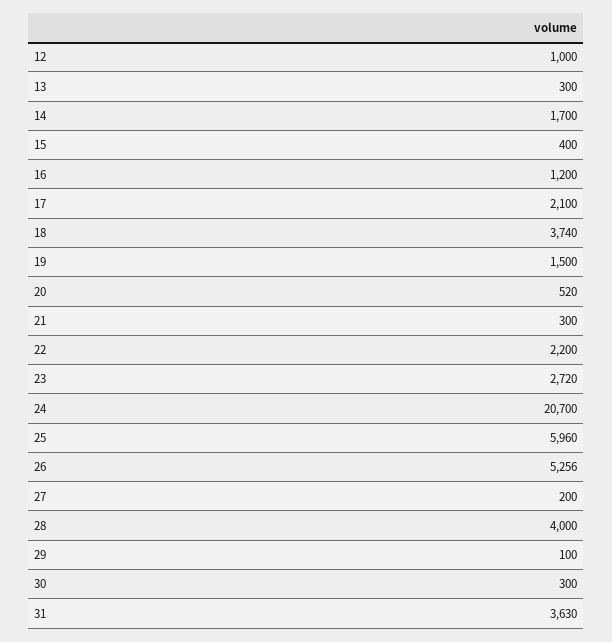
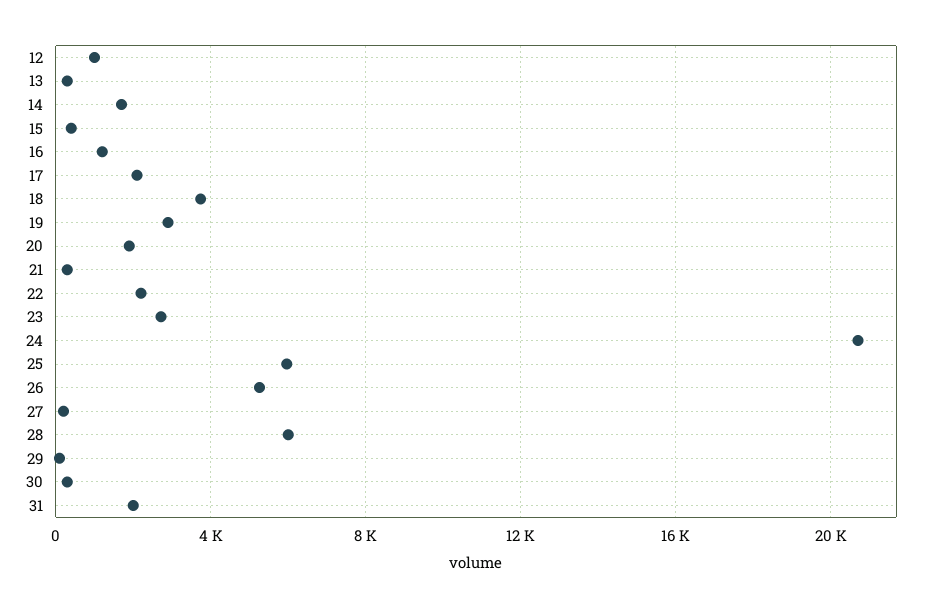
19: 1500 -> 3000
20: 520 -> 2000
28: 4000 -> 6000
31: 3630 -> 2000

